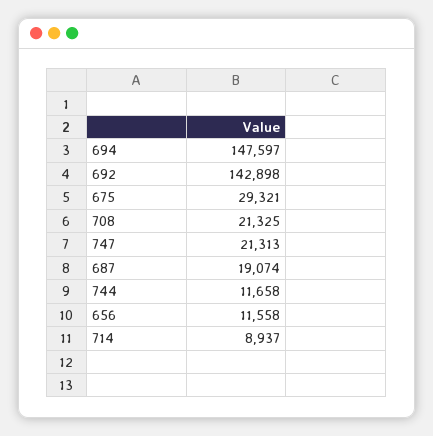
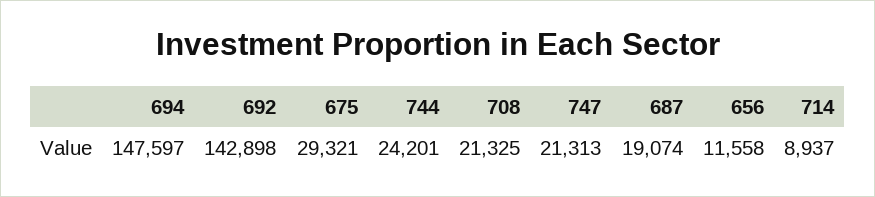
744: 11658 -> 24201

